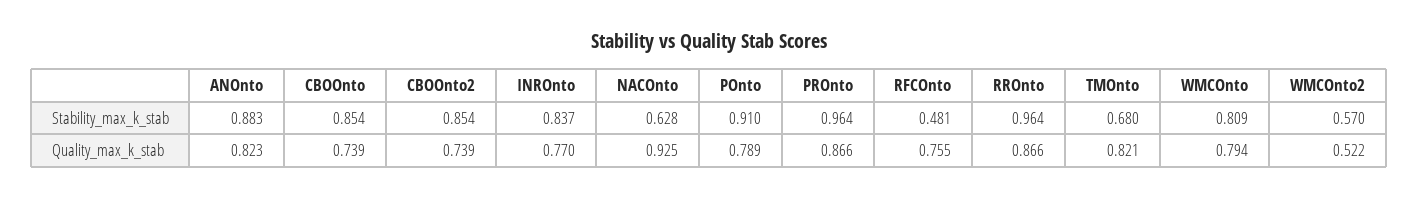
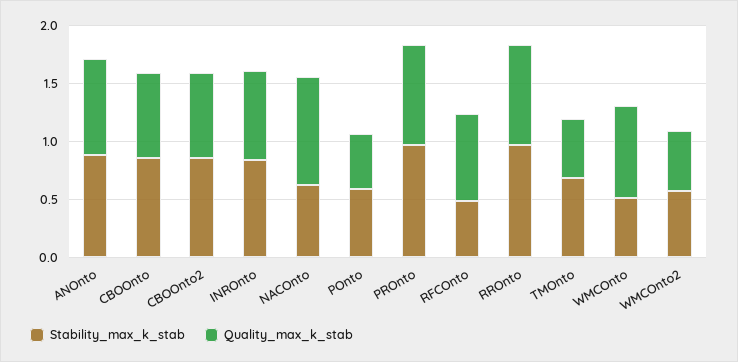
Stability_max_k_stab, POnto: 0.91 -> 0.6
Stability_max_k_stab, WMCOnto: 0.809 -> 0.5
Quality_max_k_stab, POnto: 0.789 -> 0.5
Quality_max_k_stab, TMOnto: 0.821 -> 0.5

